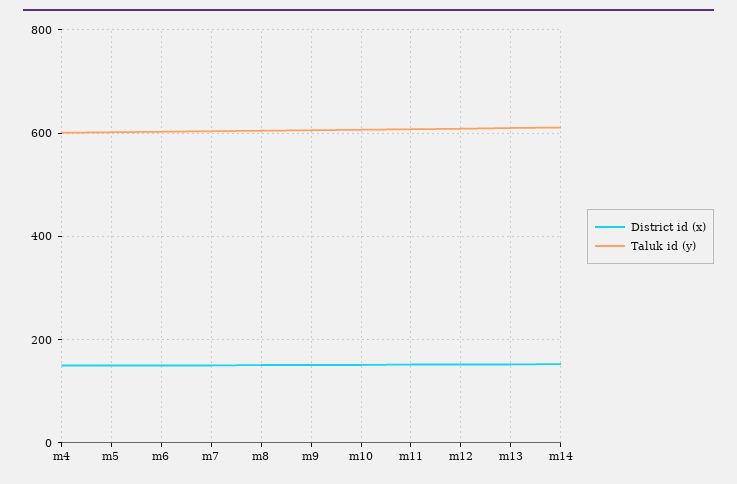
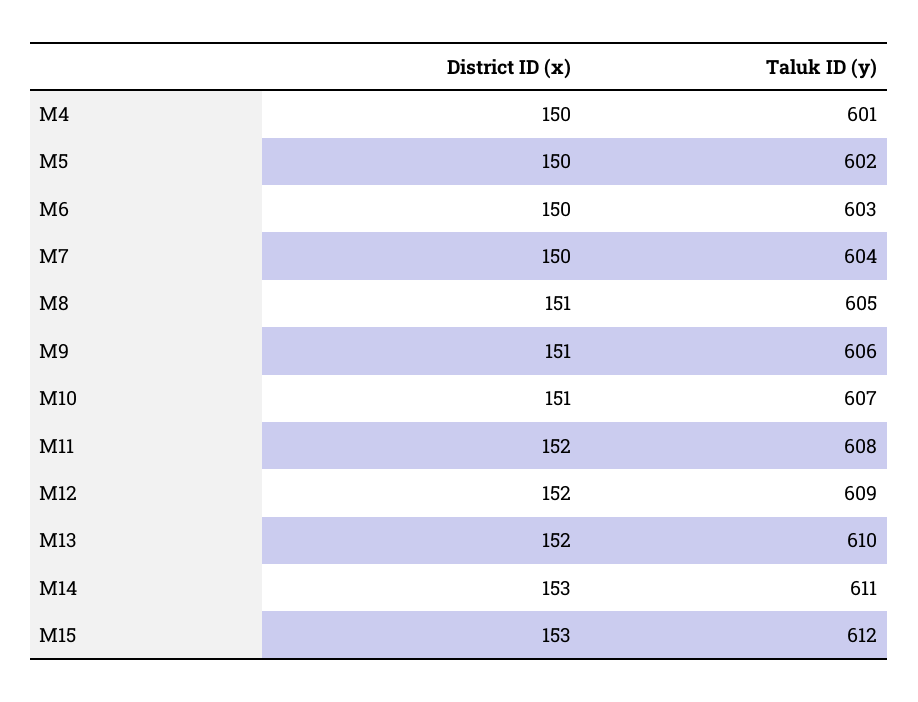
District id (x), M15: none -> 153
Taluk id (y), M15: none -> 612

